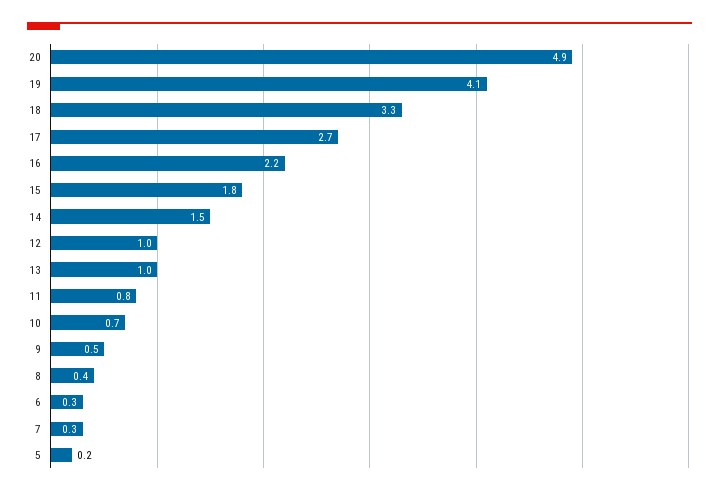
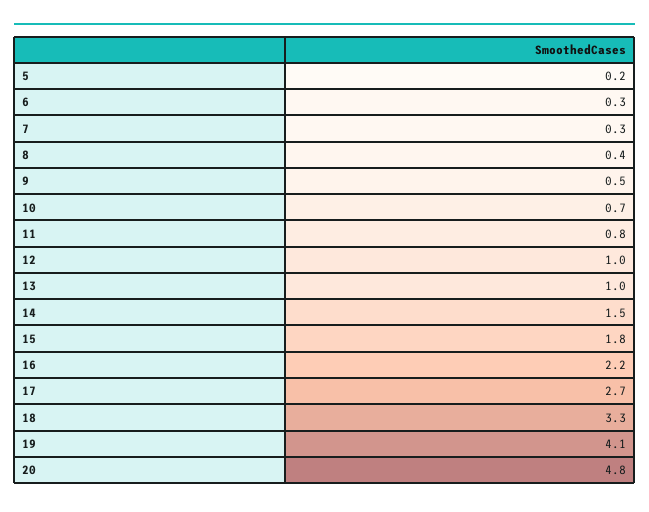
20: 4.9 -> 4.8

